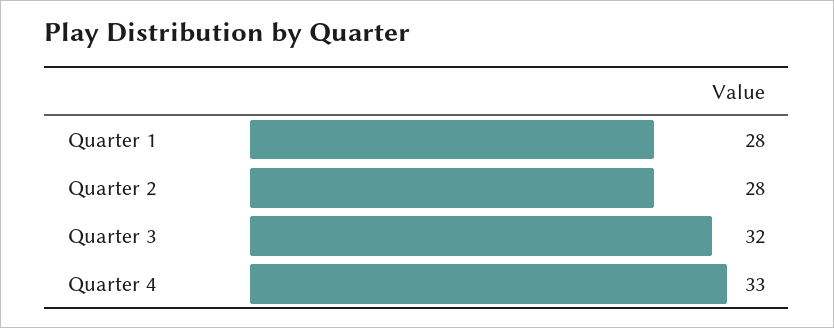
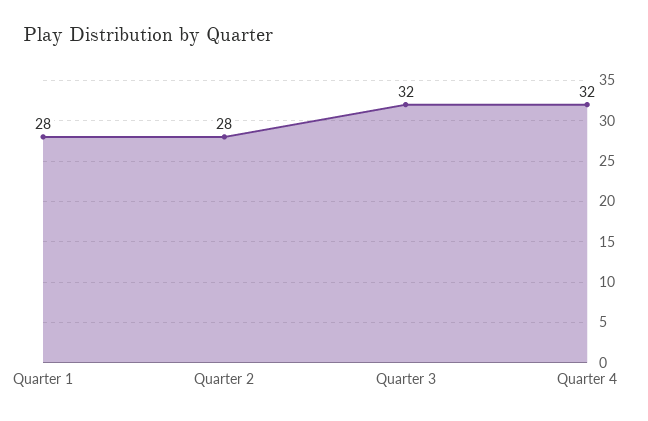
Quarter 4: 33 -> 32

